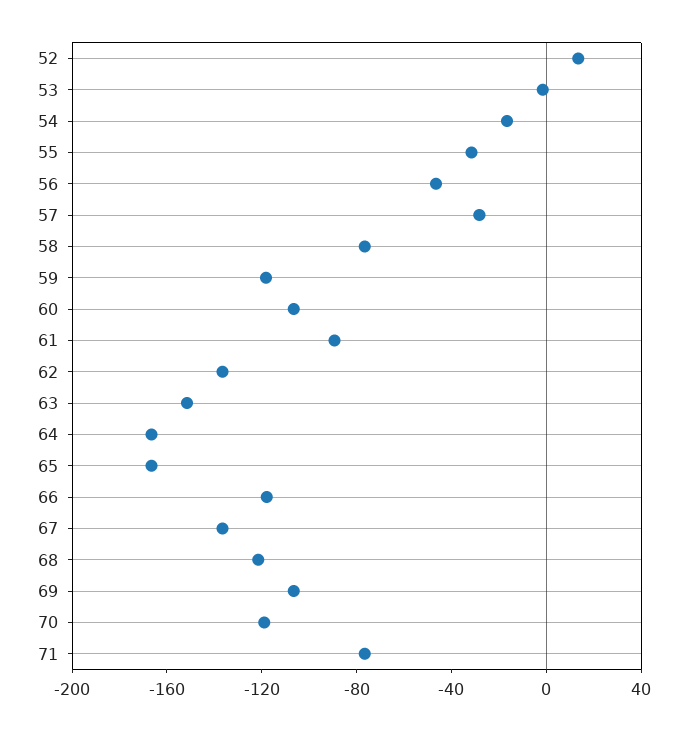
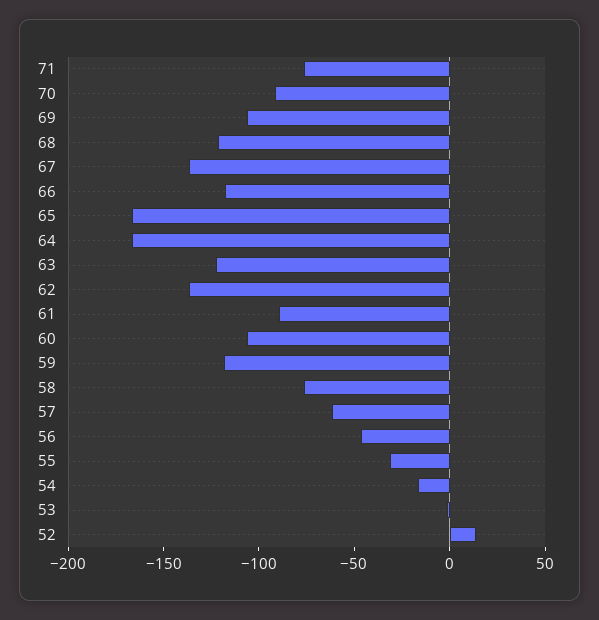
57: -30 -> -60
63: -150 -> -120
70: -120 -> -90

